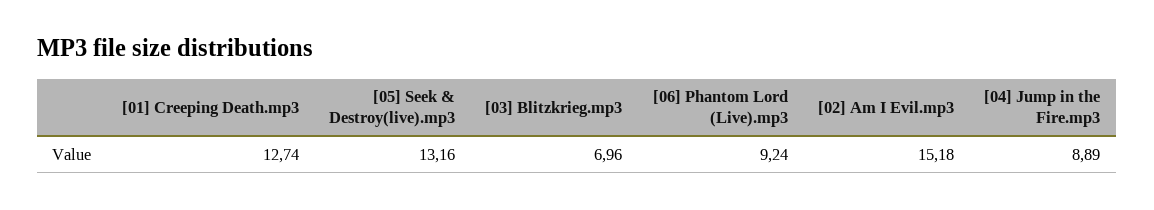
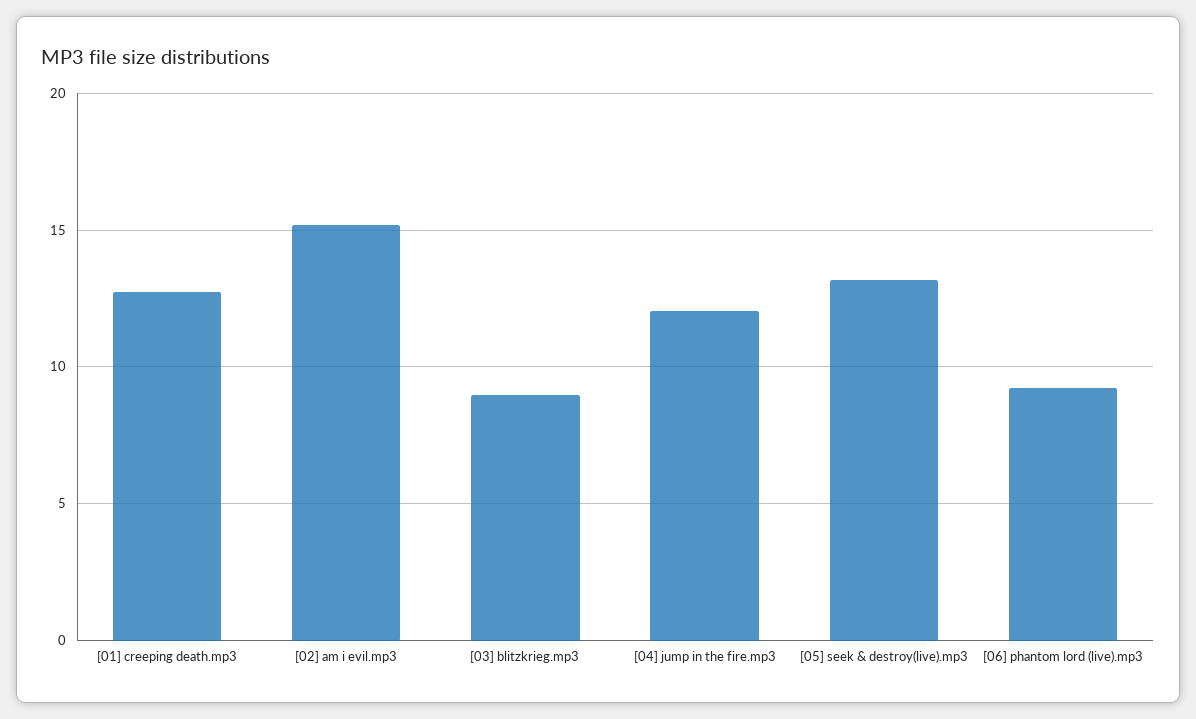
[03] Blitzkrieg.mp3: 6.96 -> 9
[04] Jump in the Fire.mp3: 8.89 -> 12

